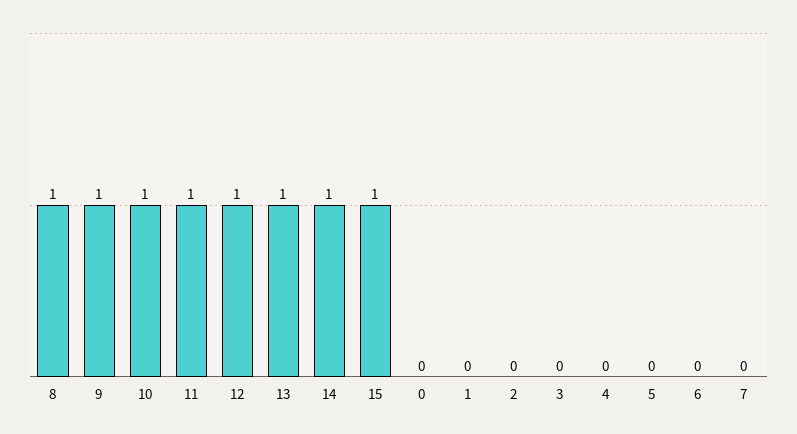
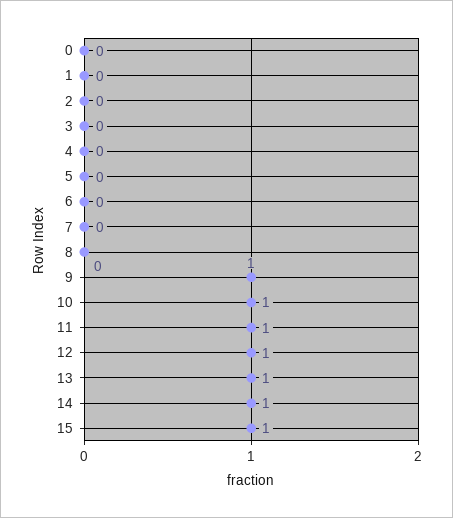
8: 1 -> 0

